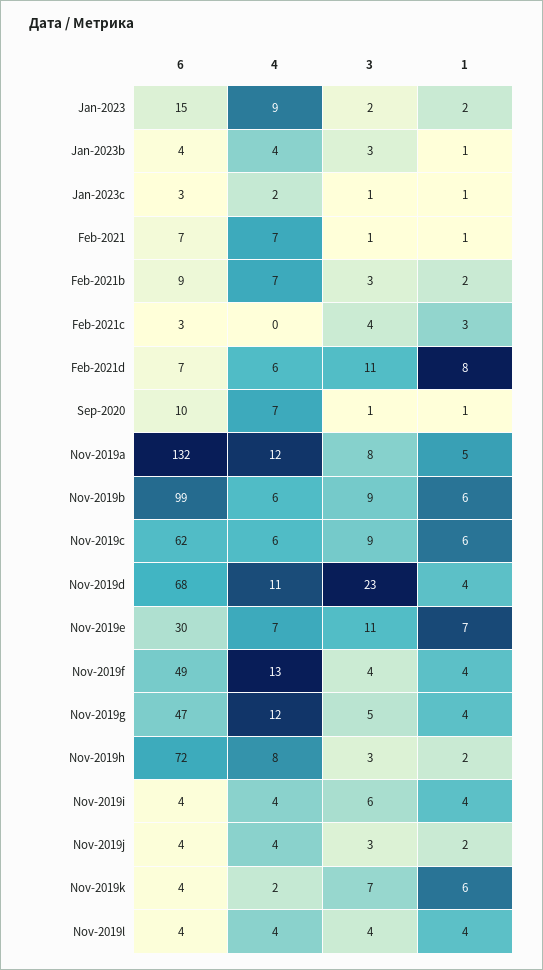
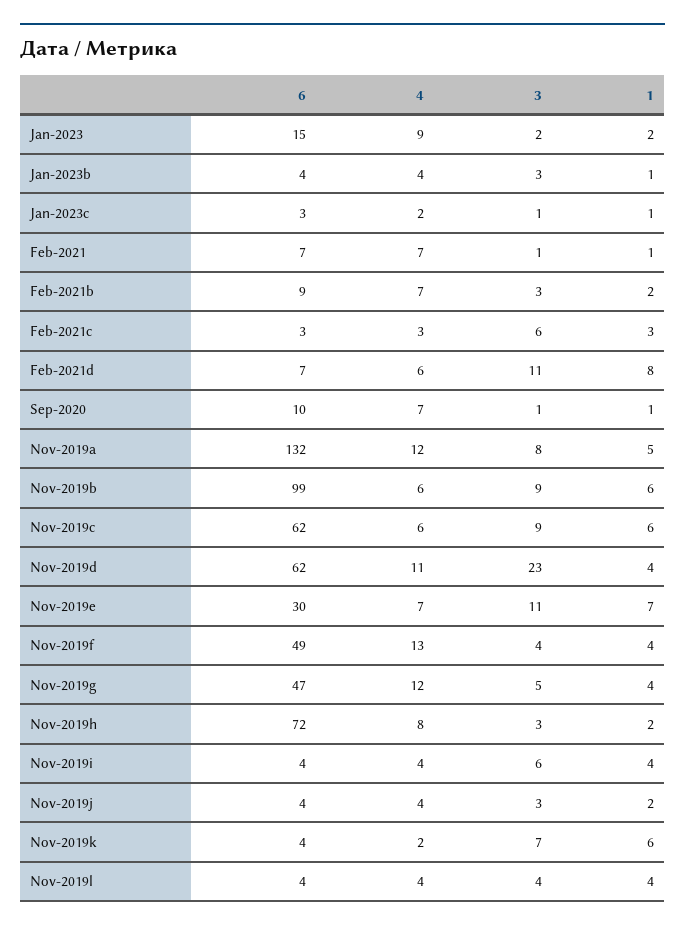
4, Feb-2021c: 0 -> 3
3, Feb-2021c: 4 -> 6
6, Nov-2019d: 68 -> 62

